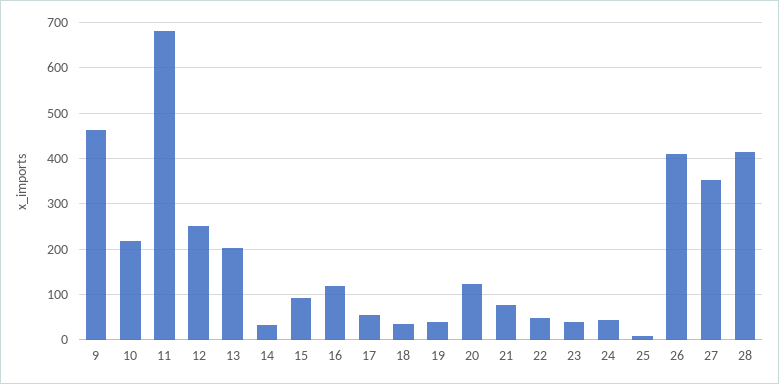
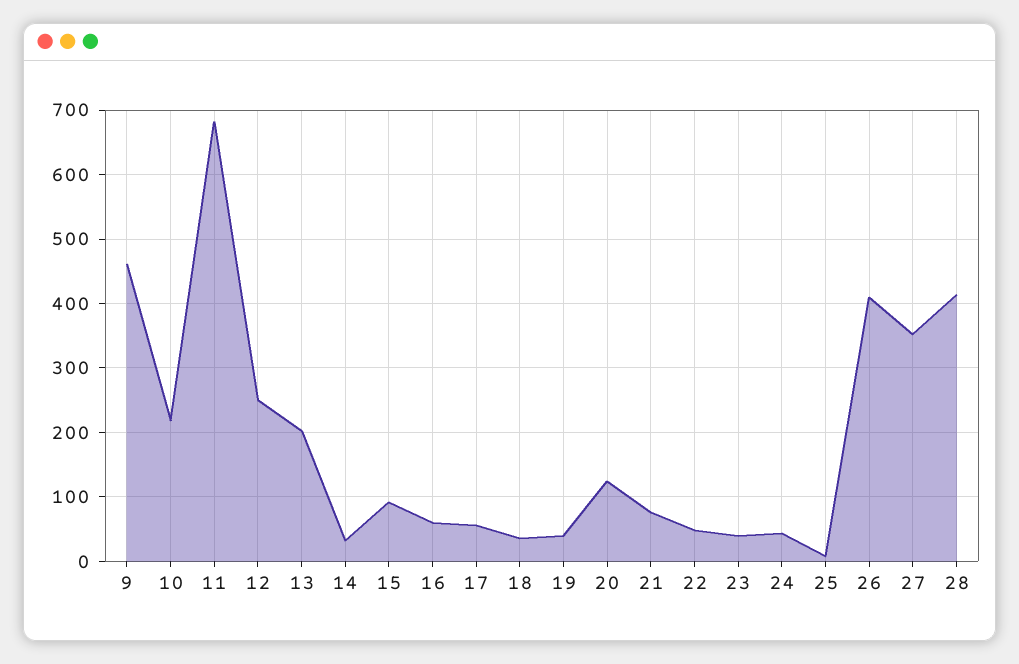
16: 120 -> 60

